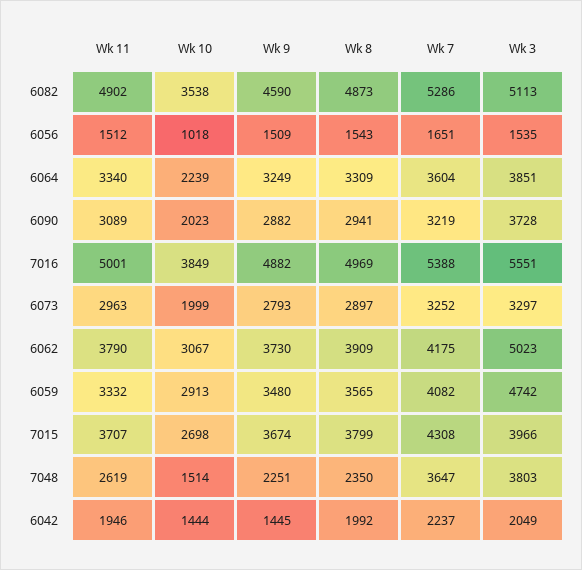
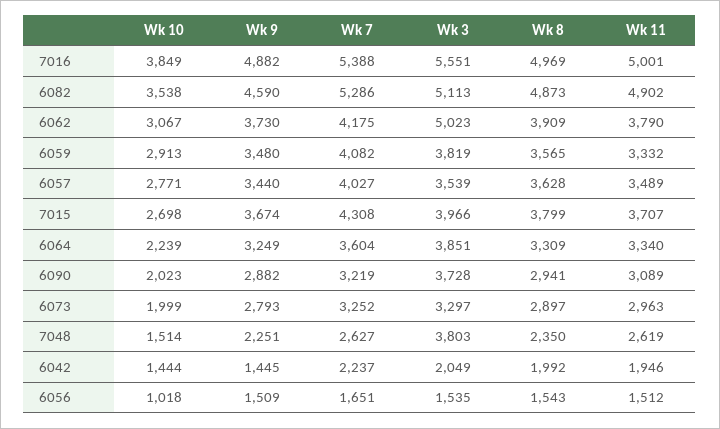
Wk 3, 6059: 4742 -> 3819
Wk 7, 7048: 3647 -> 2627
Wk 10, 6057: none -> 2771
Wk 9, 6057: none -> 3440
Wk 7, 6057: none -> 4027
Wk 3, 6057: none -> 3539
Wk 8, 6057: none -> 3628
Wk 11, 6057: none -> 3489

